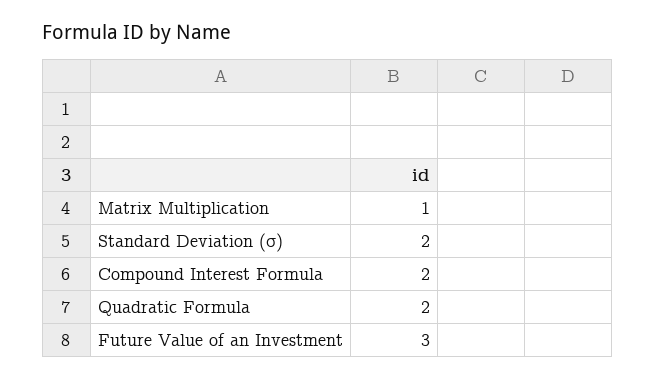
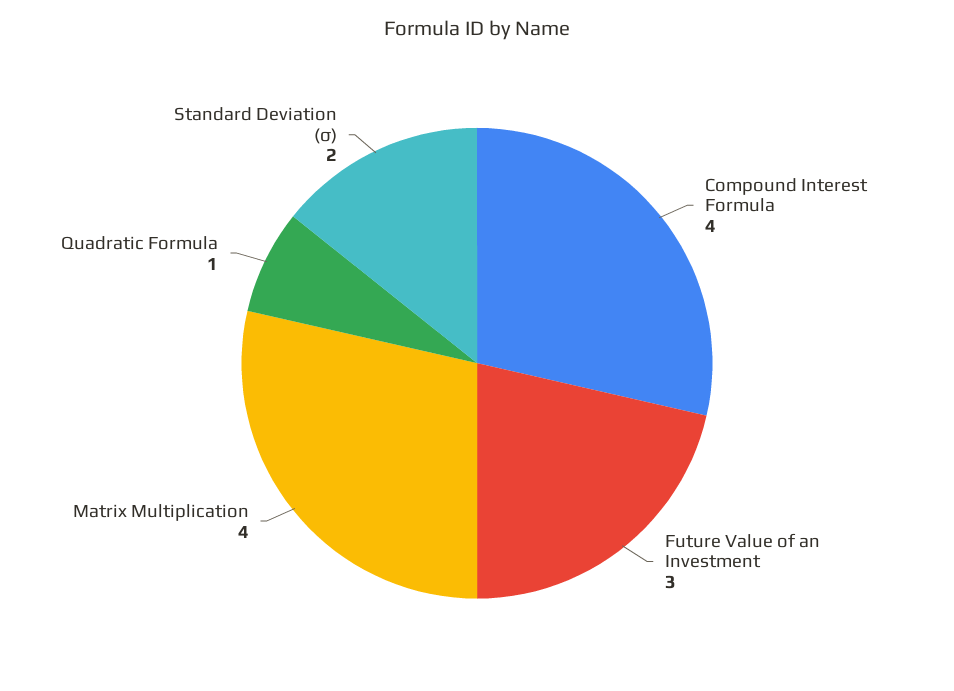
Matrix Multiplication: 1 -> 4
Compound Interest Formula: 2 -> 4
Quadratic Formula: 2 -> 1

